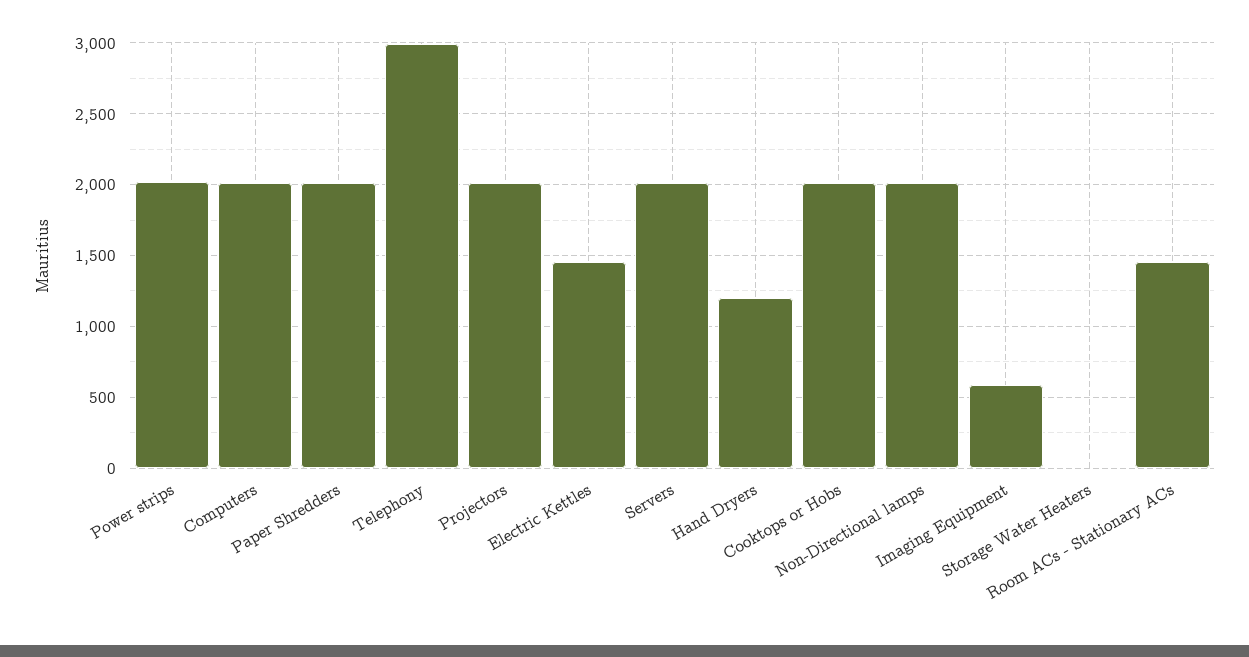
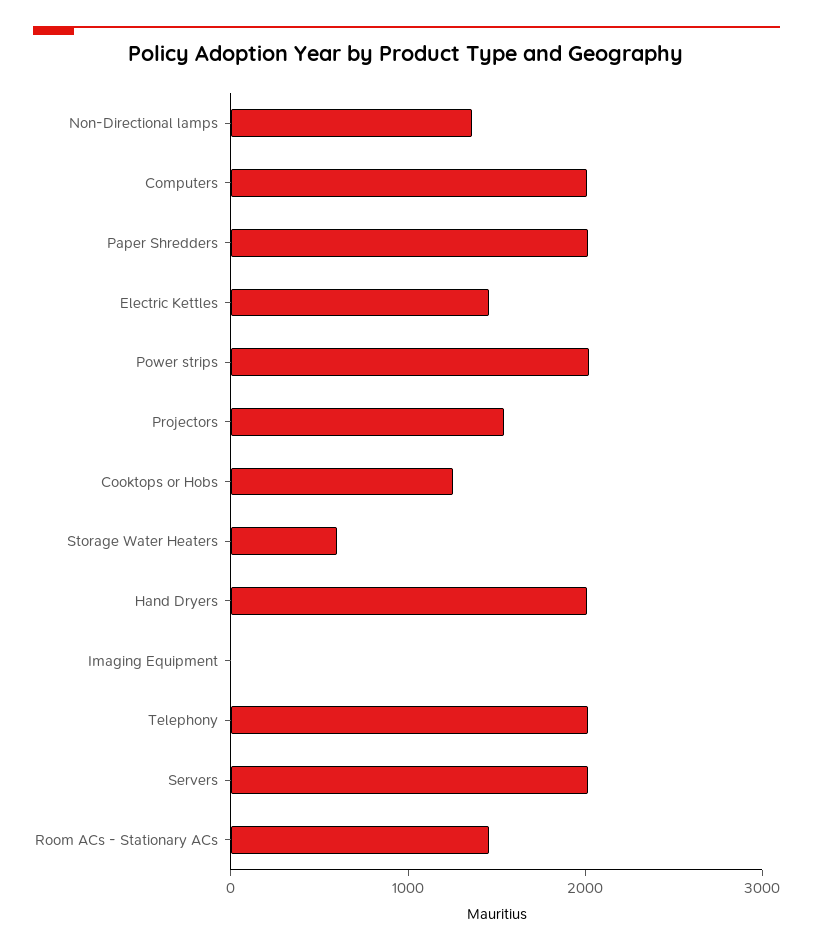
Telephony: 3000 -> 2000
Projectors: 2000 -> 1600
Hand Dryers: 1200 -> 2000
Cooktops or Hobs: 2000 -> 1200
Non-Directional lamps: 2000 -> 1400
Imaging Equipment: 600 -> 0
Storage Water Heaters: 0 -> 600

